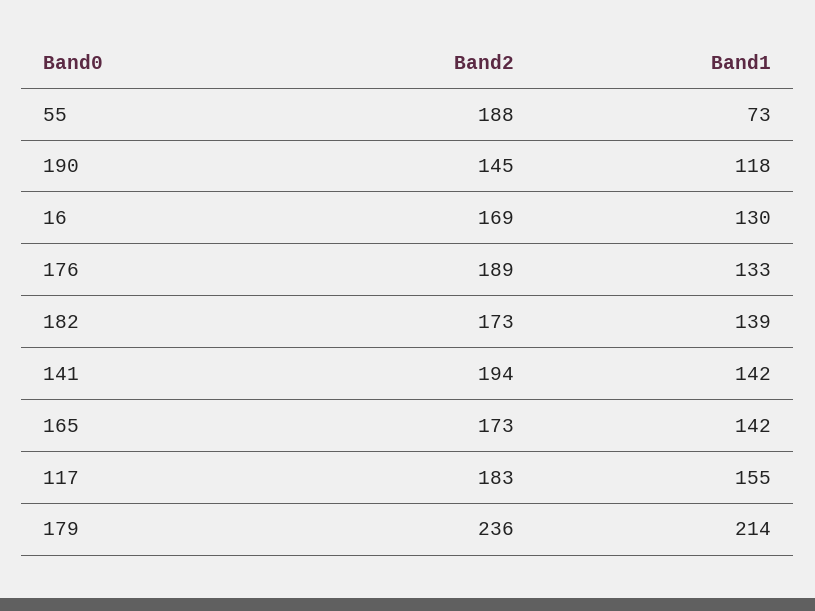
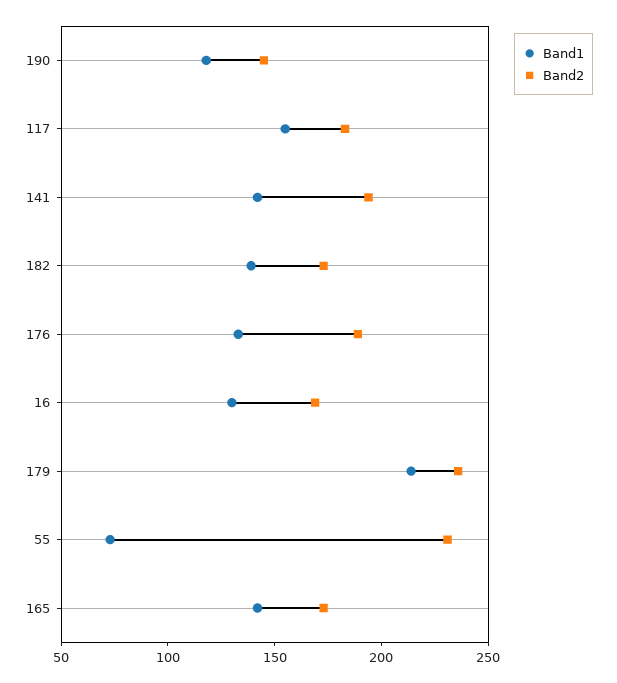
Band2, 55: 188 -> 230

